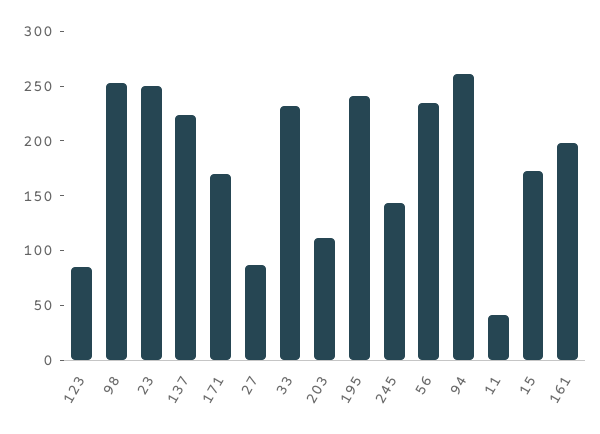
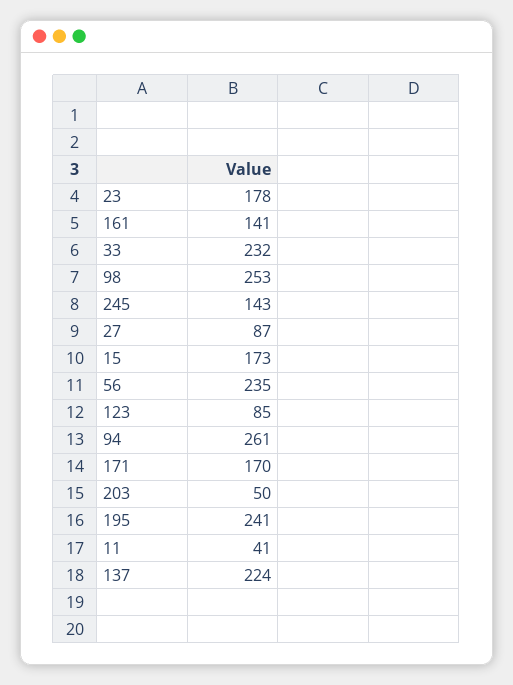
23: 250 -> 178
203: 110 -> 50
161: 200 -> 141

